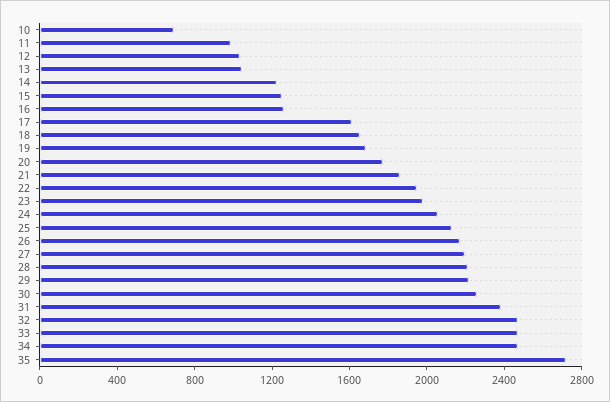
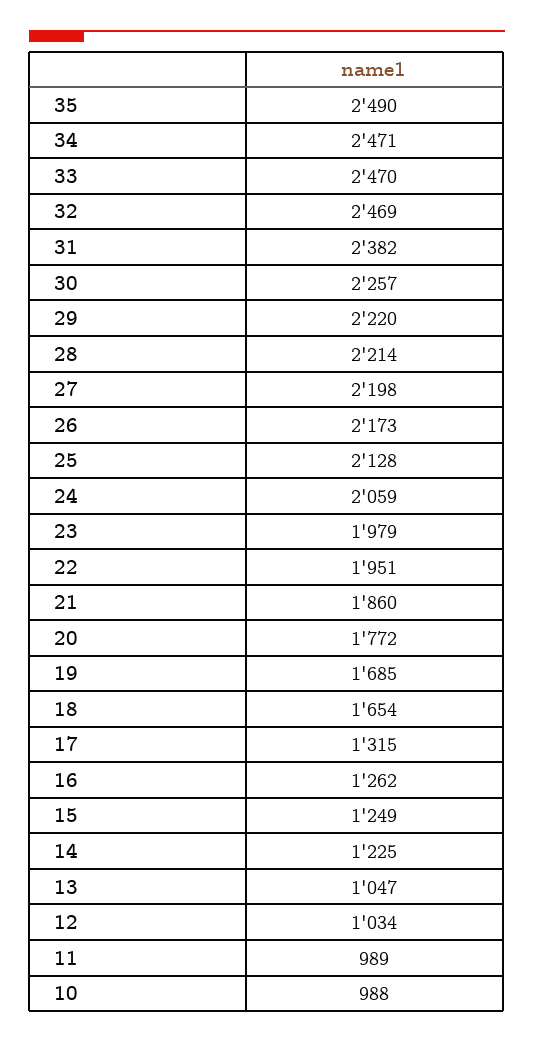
10: 700 -> 988
17: 1600 -> 1315
35: 2700 -> 2490

